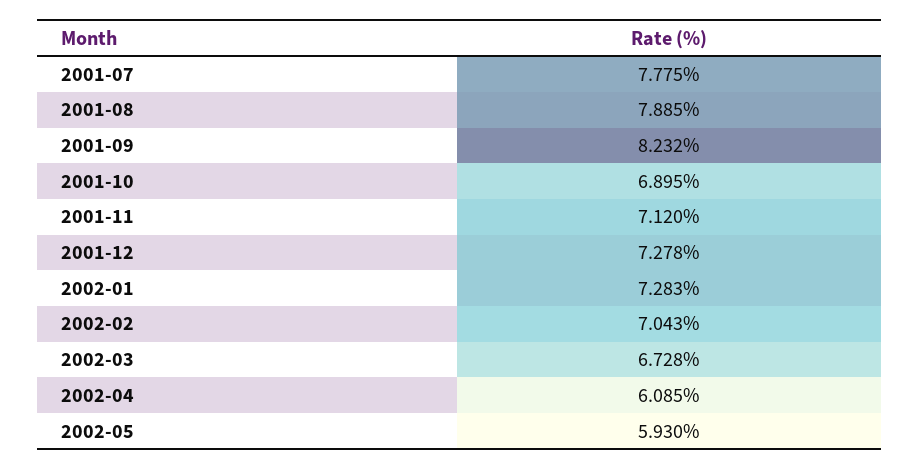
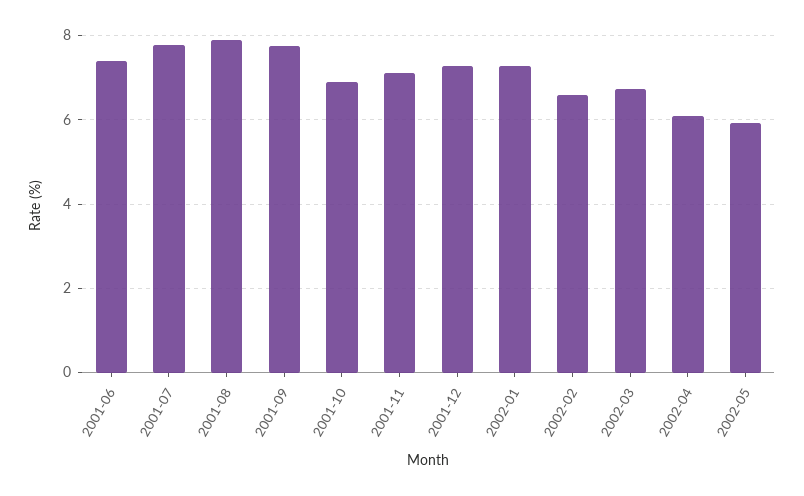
2001-09: 8.232 -> 7.8
2002-02: 7.043 -> 6.6
2001-06: none -> 7.4

